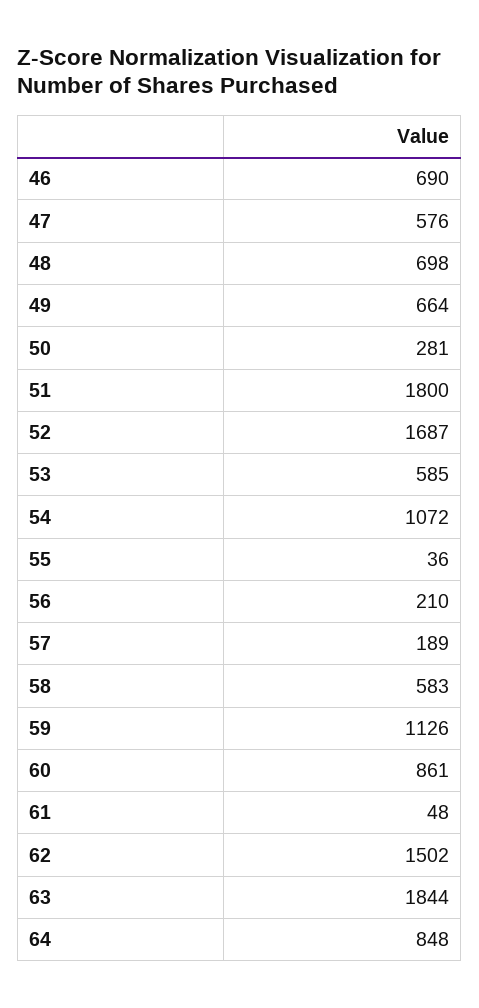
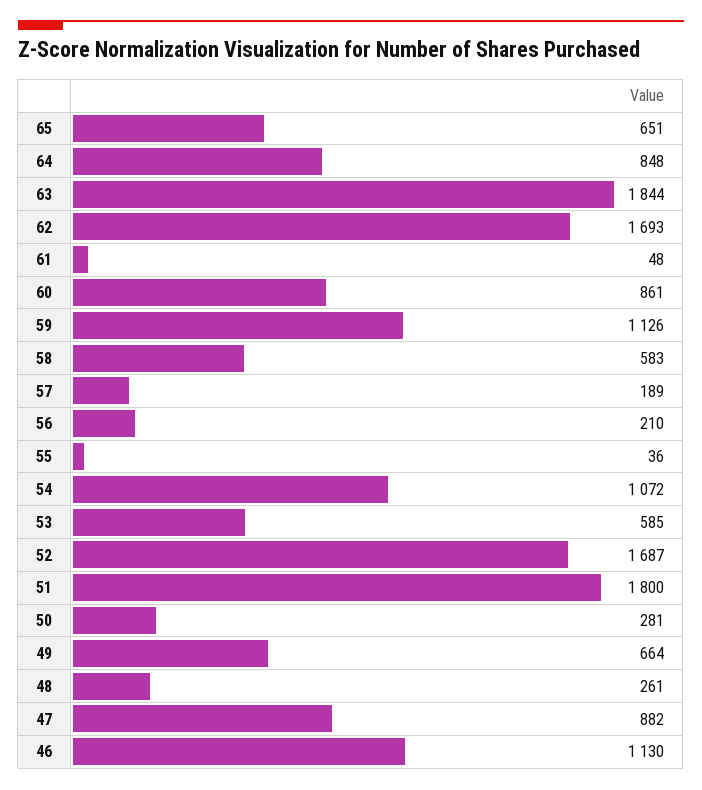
46: 690 -> 1130
47: 576 -> 882
48: 698 -> 261
62: 1502 -> 1693
65: none -> 651

